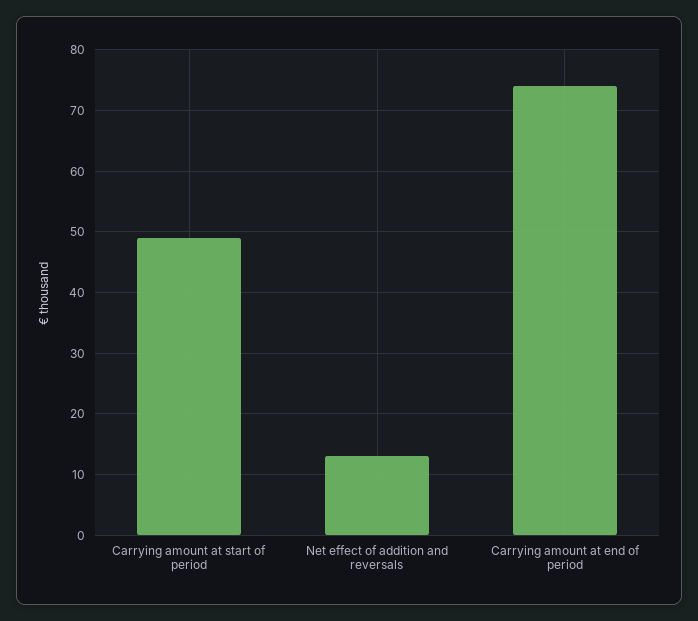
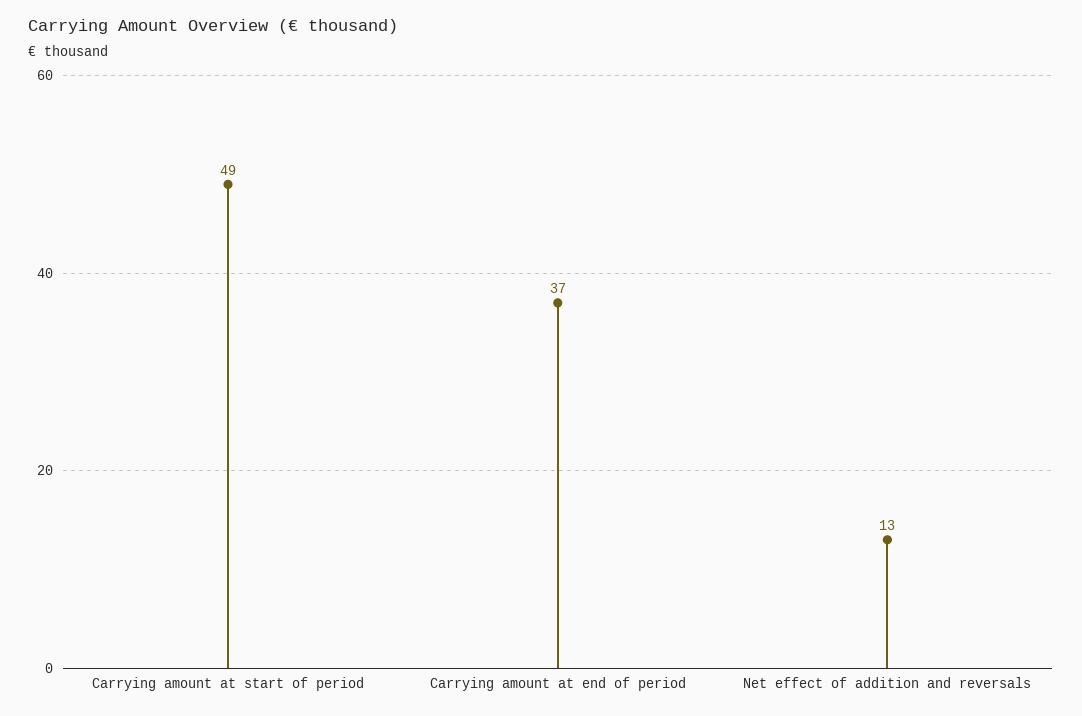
Carrying amount at end of period: 74 -> 37

